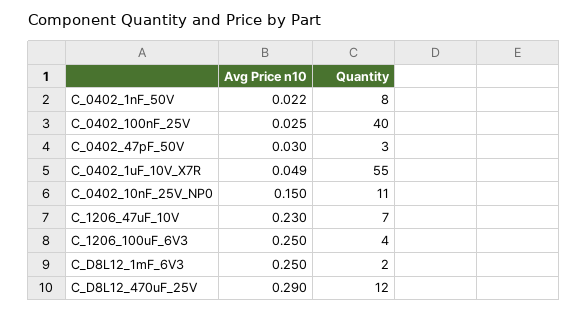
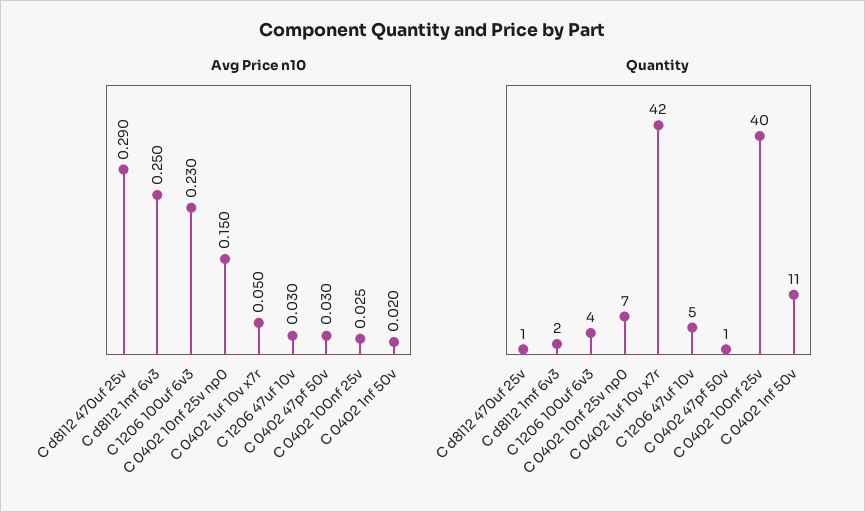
Avg Price n10, C_0402_1nF_50V: 0.022 -> 0.02
Quantity, C_0402_1nF_50V: 8 -> 11
Quantity, C_0402_47pF_50V: 3 -> 1
Avg Price n10, C_0402_1uF_10V_X7R: 0.049 -> 0.05
Quantity, C_0402_1uF_10V_X7R: 55 -> 42
Quantity, C_0402_10nF_25V_NP0: 11 -> 7
Avg Price n10, C_1206_47uF_10V: 0.23 -> 0.03
Quantity, C_1206_47uF_10V: 7 -> 5
Avg Price n10, C_1206_100uF_6V3: 0.25 -> 0.23
Quantity, C_D8L12_470uF_25V: 12 -> 1

